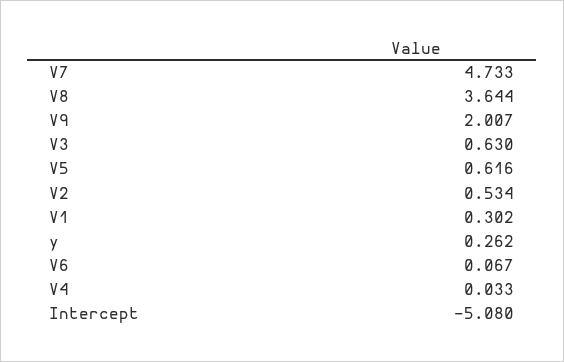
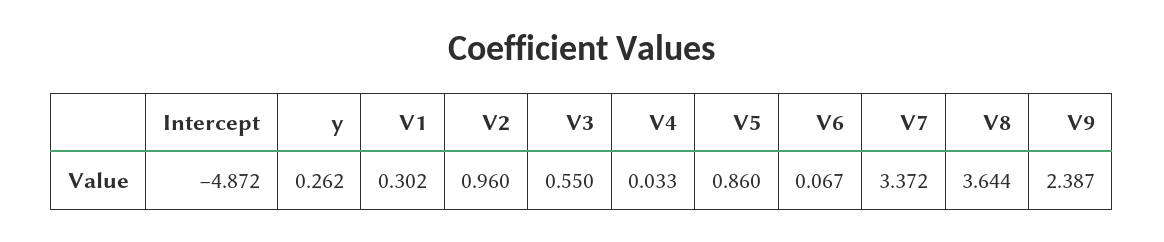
V7: 4.733 -> 3.372
V9: 2.007 -> 2.387
V3: 0.63 -> 0.55
V5: 0.616 -> 0.86
V2: 0.534 -> 0.96
Intercept: -5.08 -> -4.872

